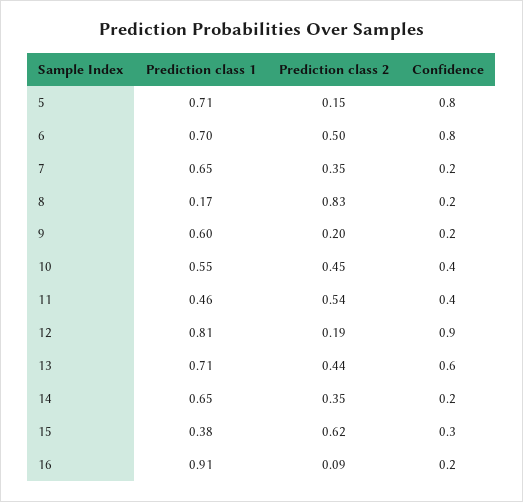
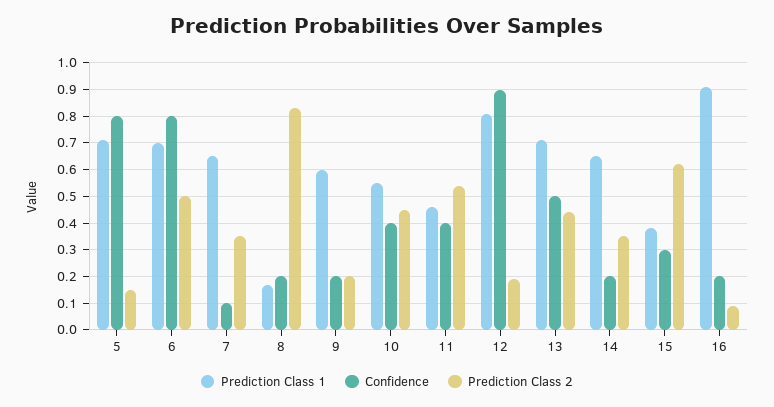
Confidence, 7: 0.2 -> 0.1
Confidence, 13: 0.6 -> 0.5

